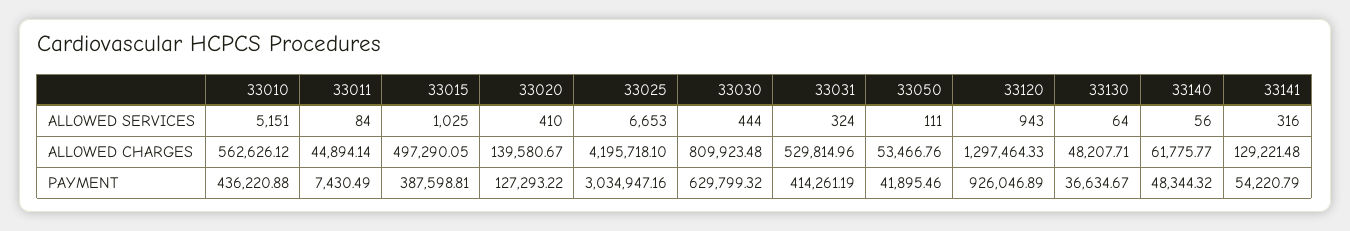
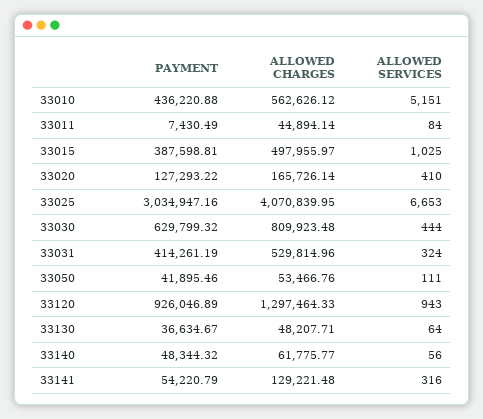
33015, ALLOWED CHARGES: 497290.05 -> 497955.97
33020, ALLOWED CHARGES: 139580.67 -> 165726.14
33025, ALLOWED CHARGES: 4195718.1 -> 4070839.95

